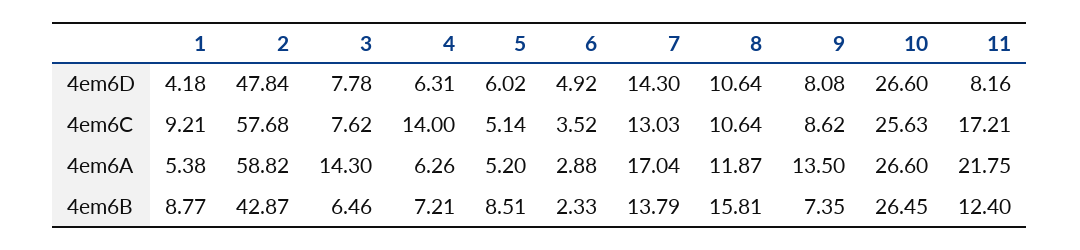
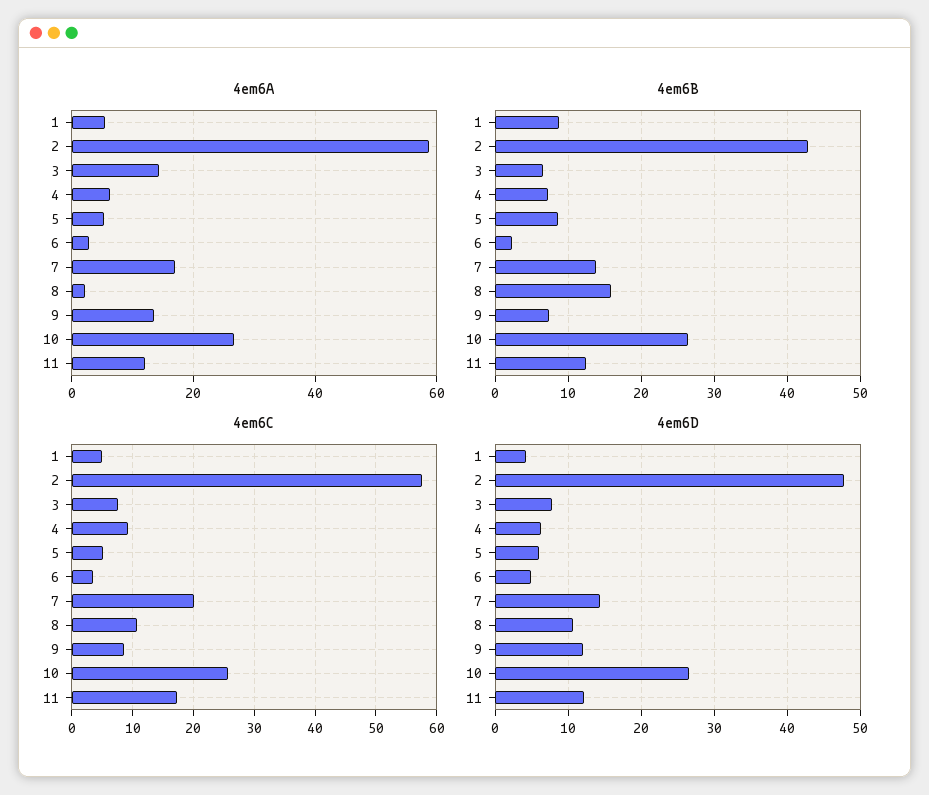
4em6D, 9: 8.08 -> 12
4em6D, 11: 8.16 -> 12
4em6C, 1: 9.21 -> 5
4em6C, 4: 14 -> 9
4em6C, 7: 13.03 -> 20
4em6A, 8: 11.87 -> 2
4em6A, 11: 21.75 -> 12

